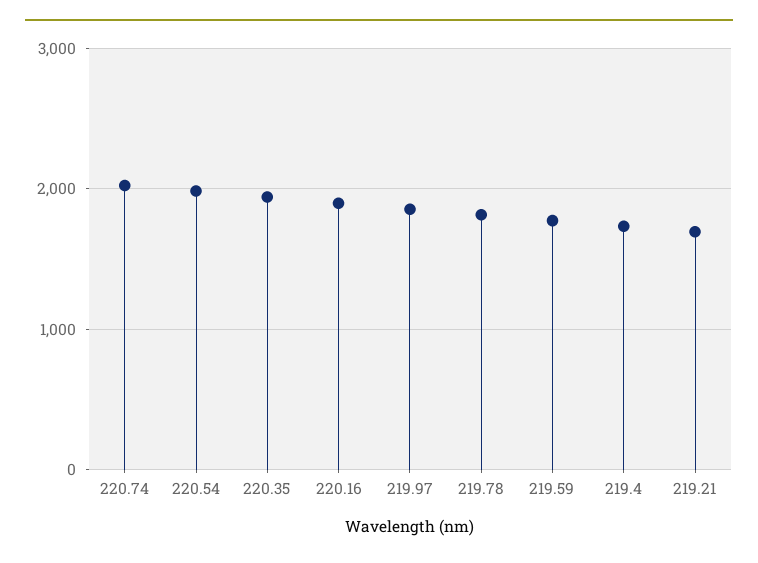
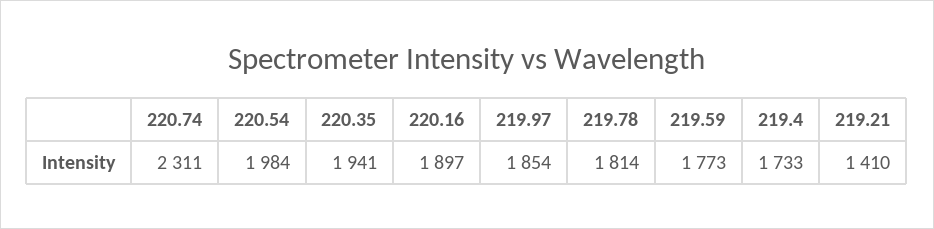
220.74: 2000 -> 2311
219.21: 1700 -> 1410

